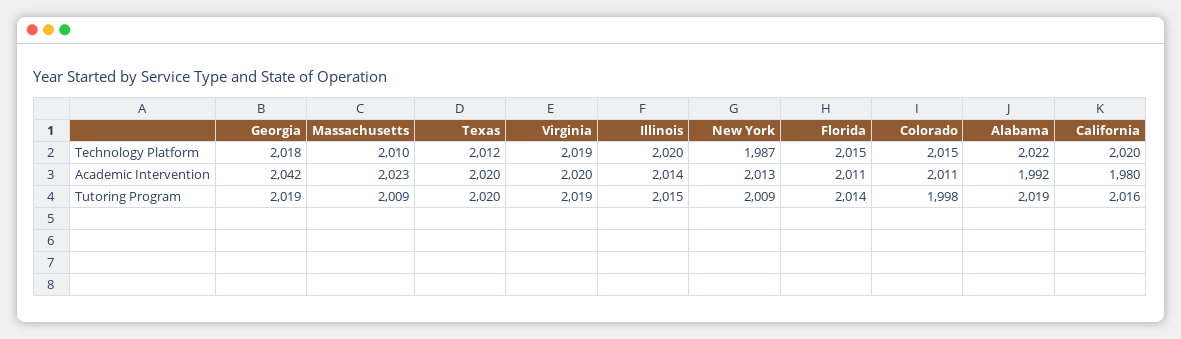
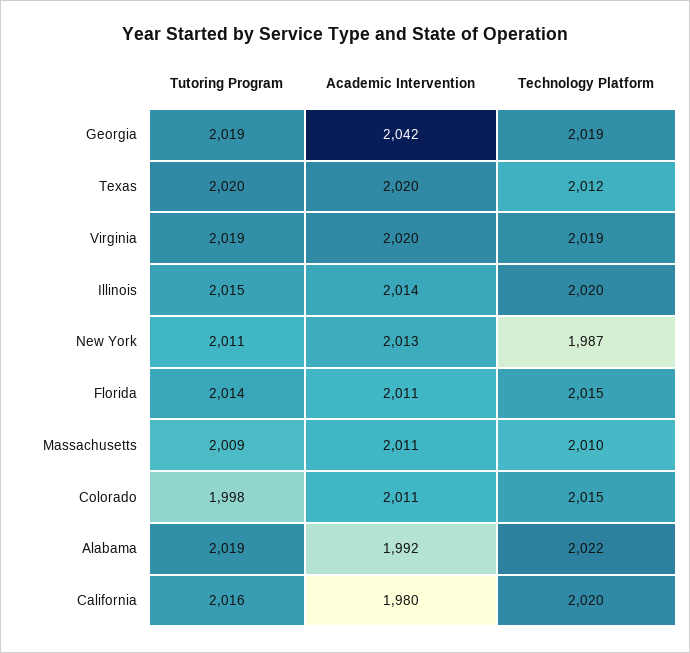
Georgia, Technology Platform: 2018 -> 2019
Massachusetts, Academic Intervention: 2023 -> 2011
New York, Tutoring Program: 2009 -> 2011

